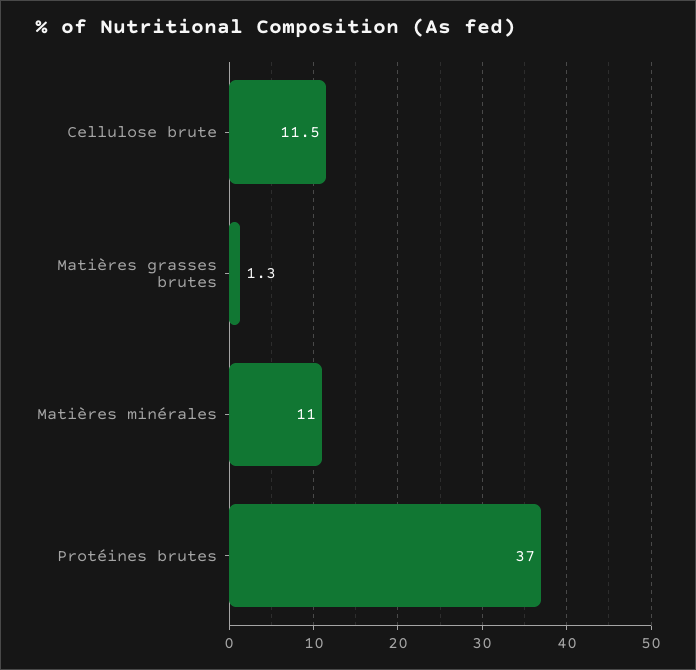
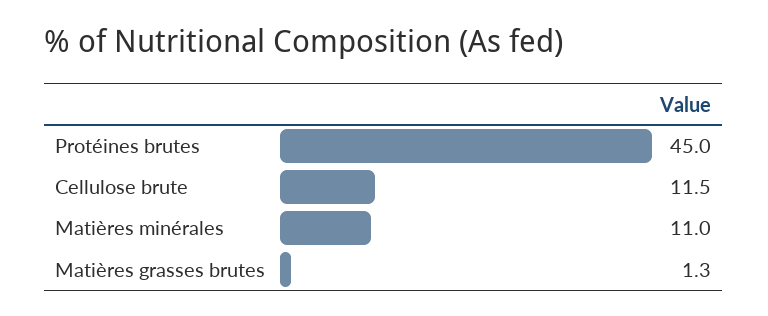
Protéines brutes: 37 -> 45

